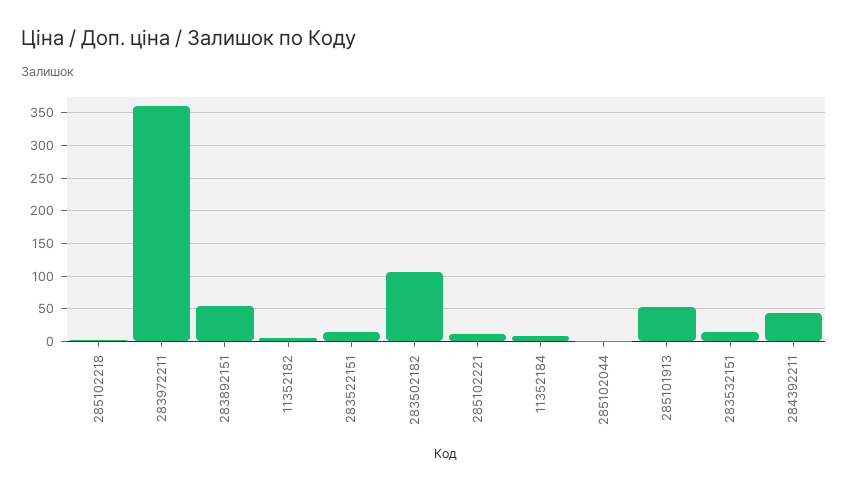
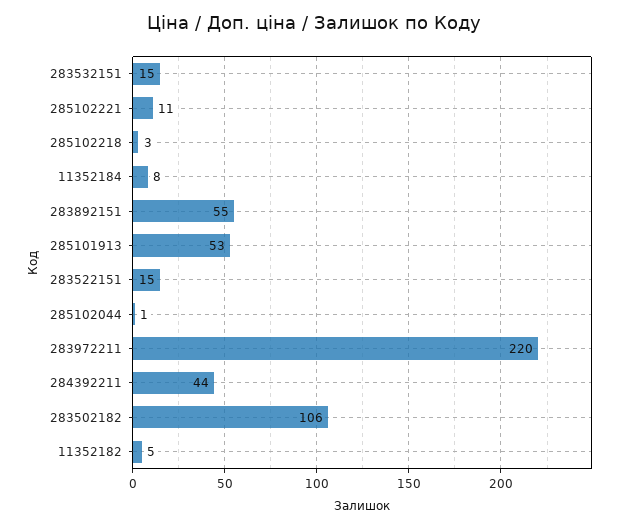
283972211: 360 -> 220

